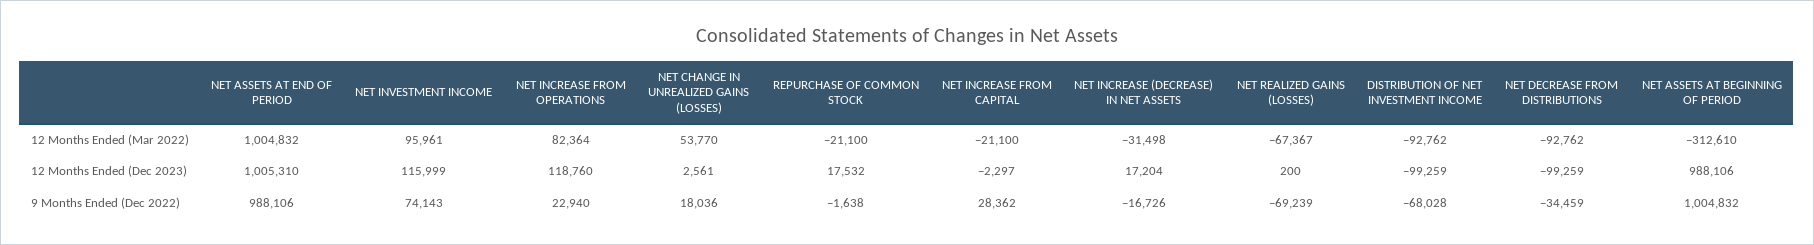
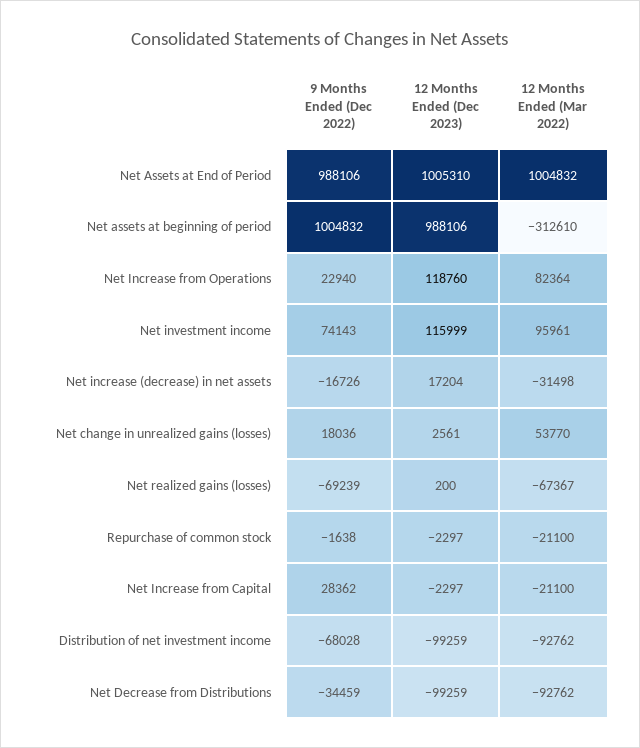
REPURCHASE OF COMMON STOCK, 12 Months Ended (Dec 2023): 17532 -> -2297

